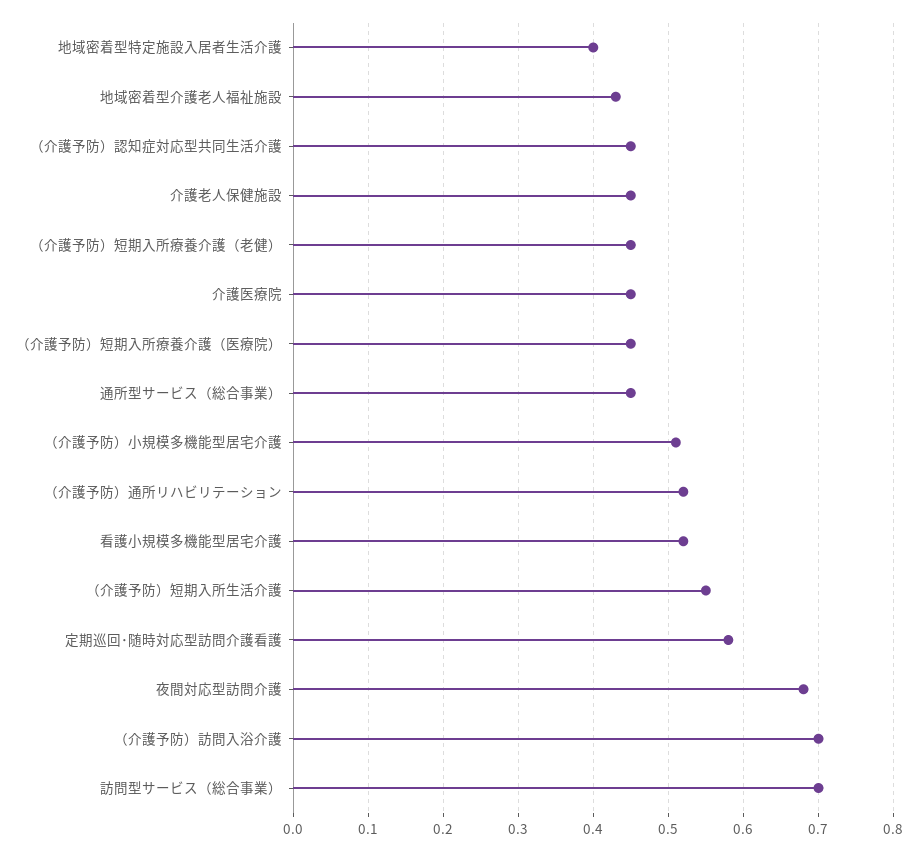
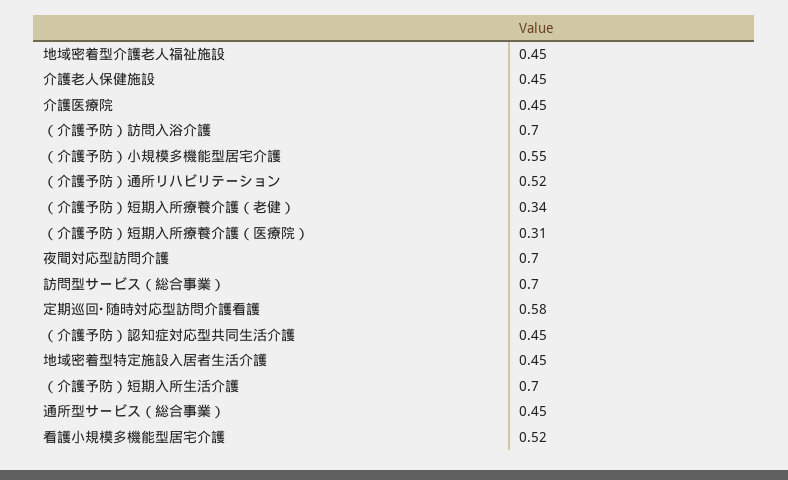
地域密着型特定施設入居者生活介護: 0.4 -> 0.45
地域密着型介護老人福祉施設: 0.43 -> 0.45
（介護予防）短期入所療養介護（老健）: 0.45 -> 0.34
（介護予防）短期入所療養介護（医療院）: 0.45 -> 0.31
（介護予防）小規模多機能型居宅介護: 0.51 -> 0.55
（介護予防）短期入所生活介護: 0.55 -> 0.7
夜間対応型訪問介護: 0.68 -> 0.7

